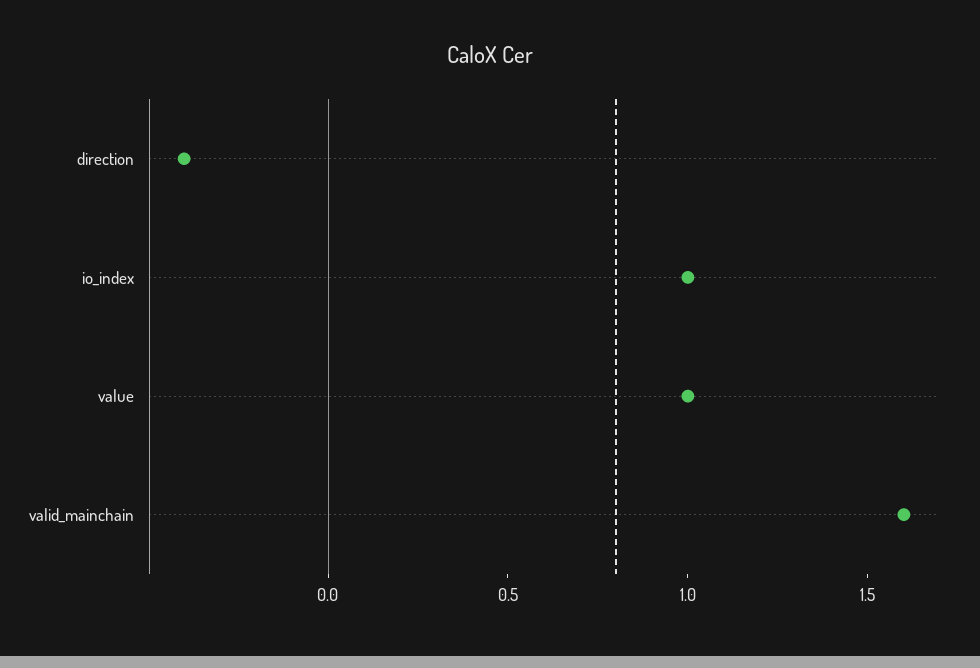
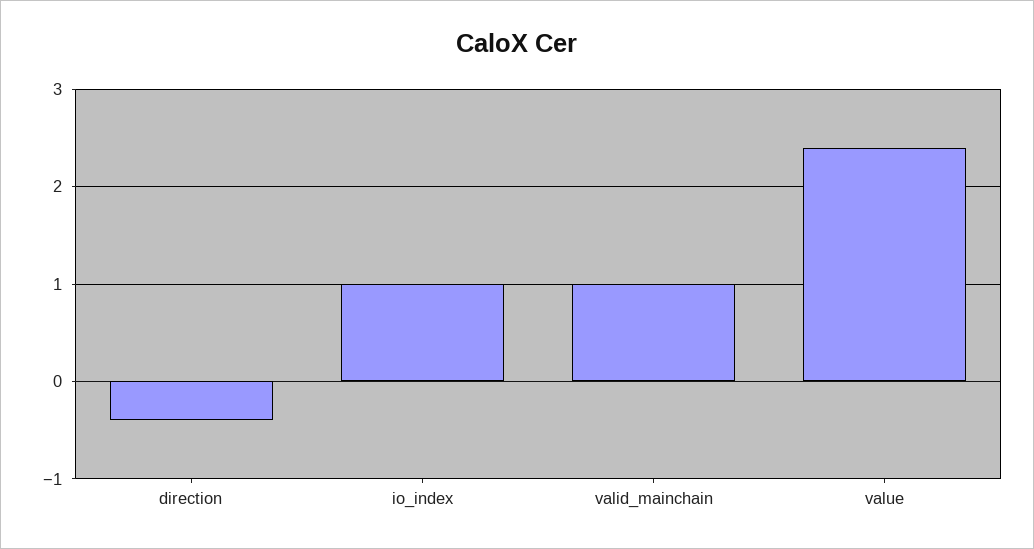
value: 1 -> 2.4
valid_mainchain: 1.6 -> 1

